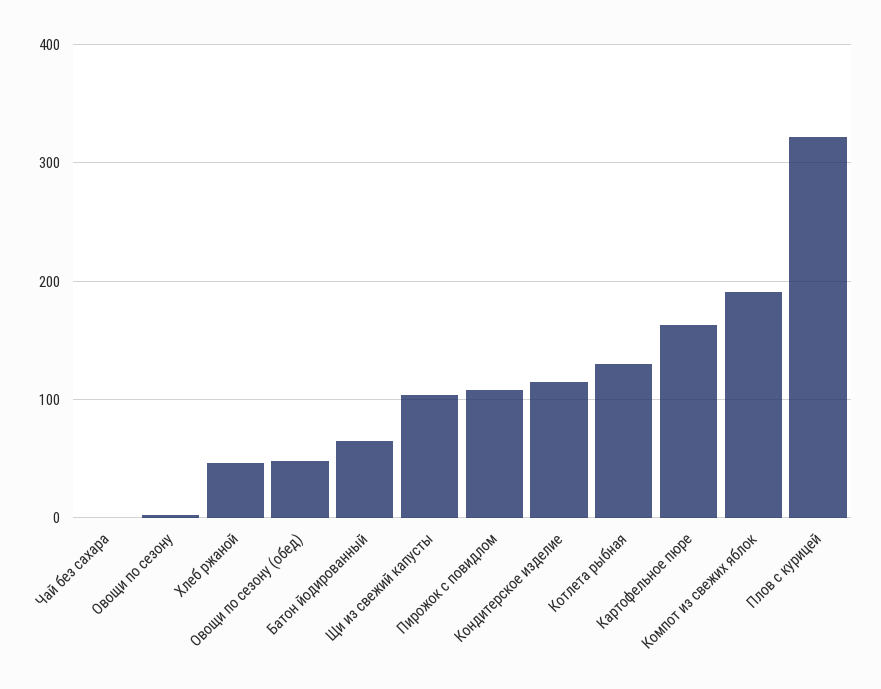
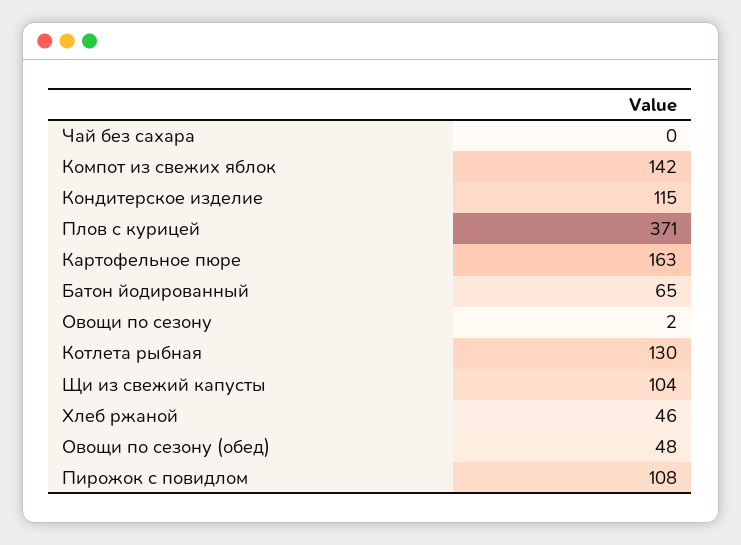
Компот из свежих яблок: 190 -> 142
Плов с курицей: 320 -> 371

